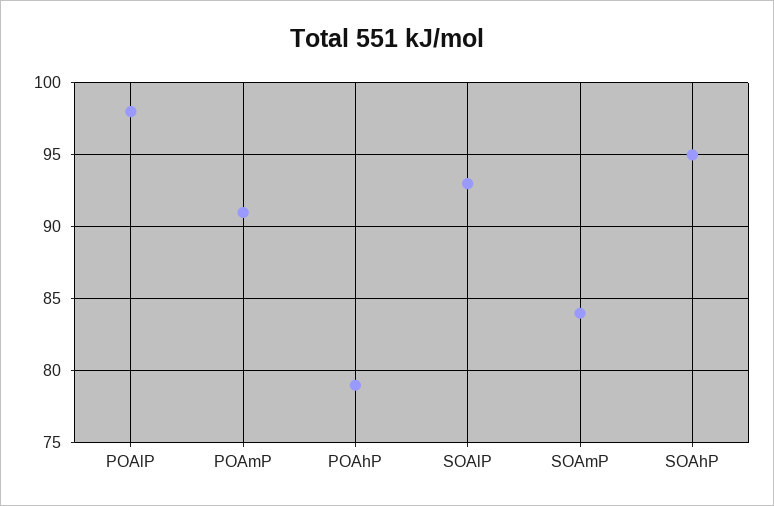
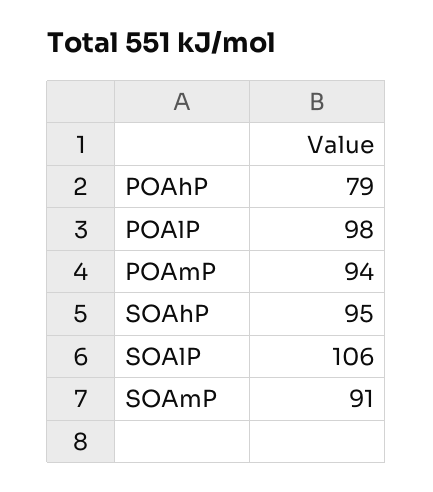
POAmP: 91 -> 94
SOAlP: 93 -> 106
SOAmP: 84 -> 91

